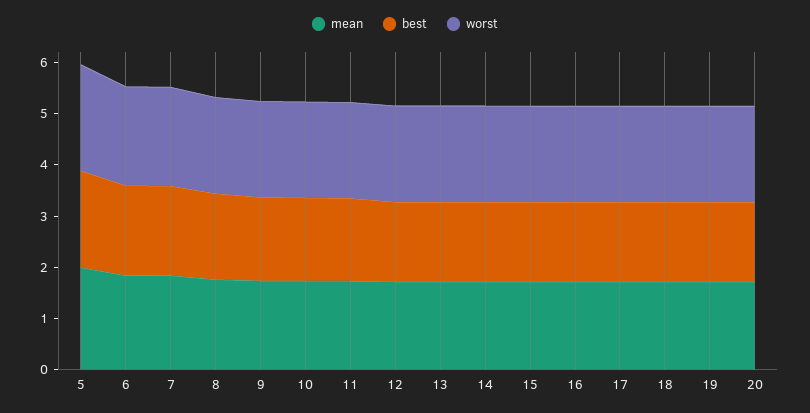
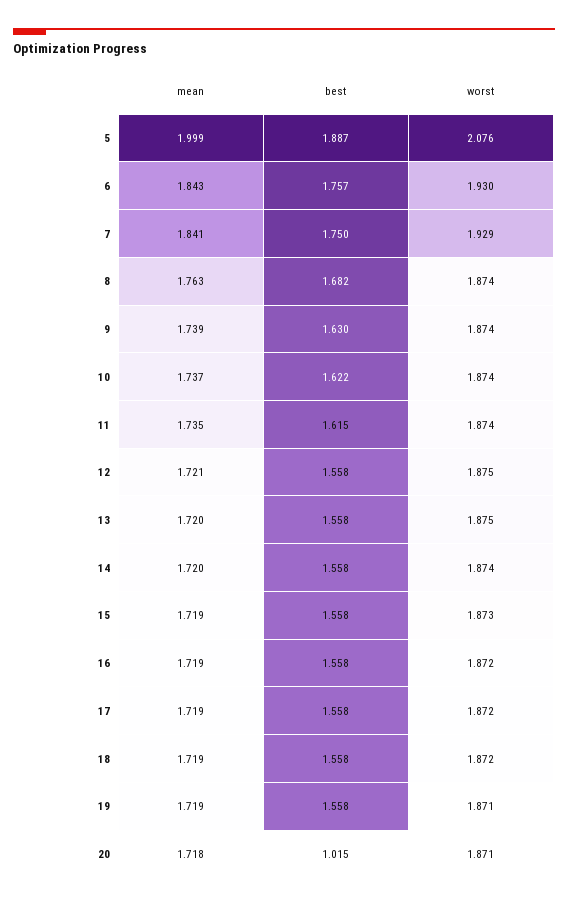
best, 20: 1.6 -> 1.015

